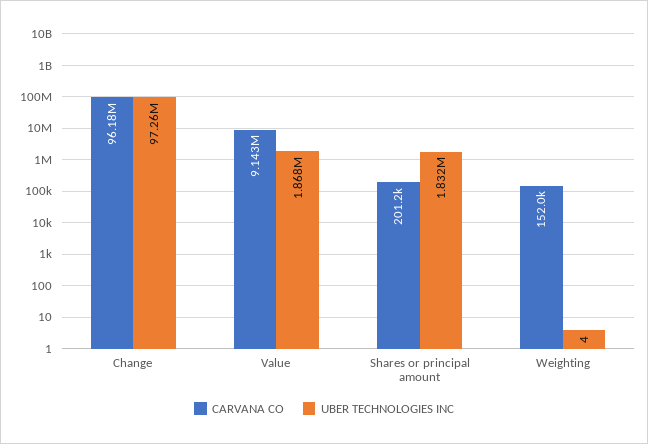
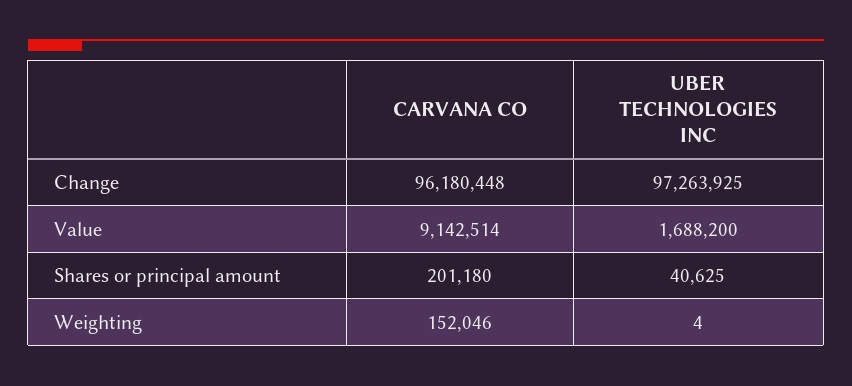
UBER TECHNOLOGIES INC, Value: 1868000 -> 1688200
UBER TECHNOLOGIES INC, Shares or principal amount: 1832000 -> 40625

